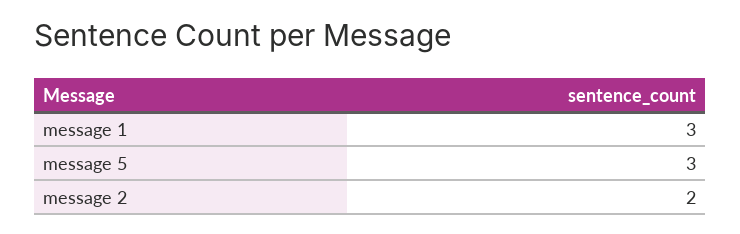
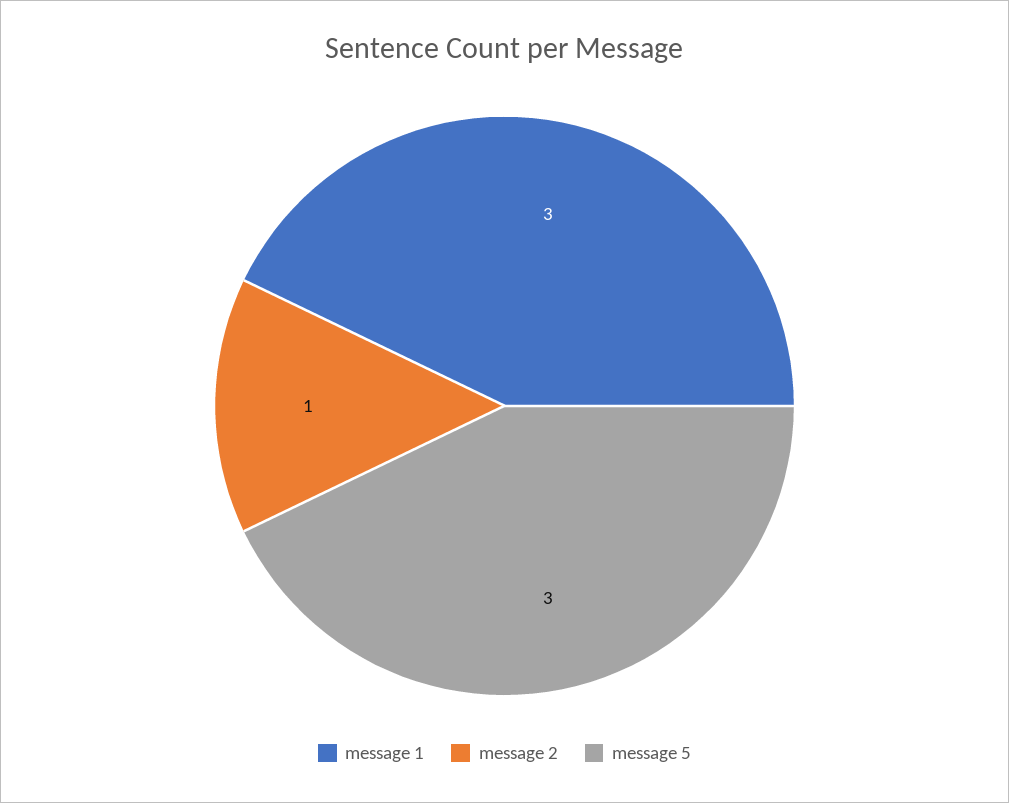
message 2: 2 -> 1

